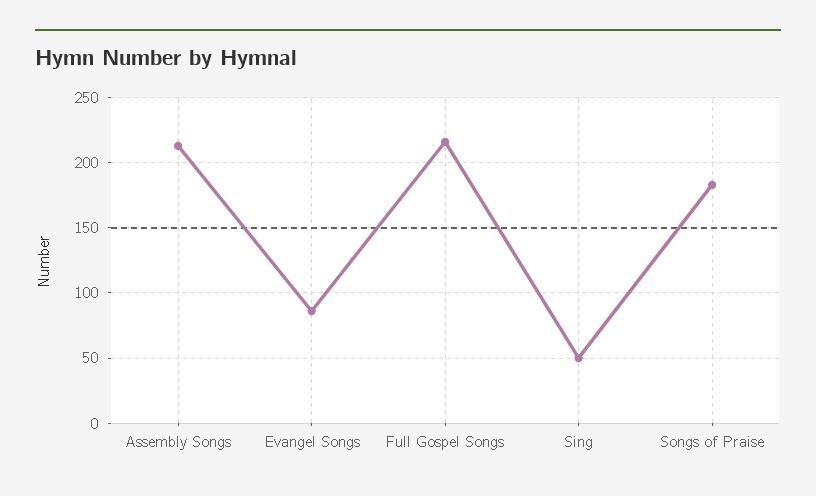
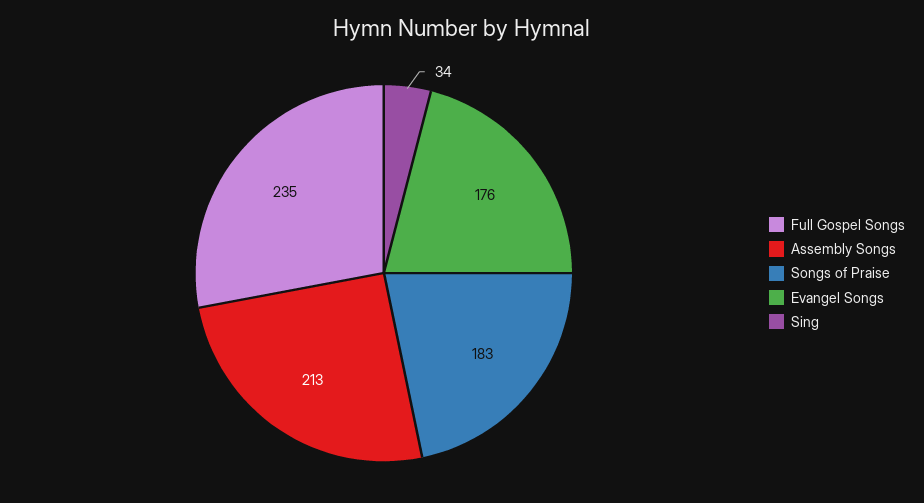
Evangel Songs: 85 -> 176
Full Gospel Songs: 215 -> 235
Sing: 50 -> 34

